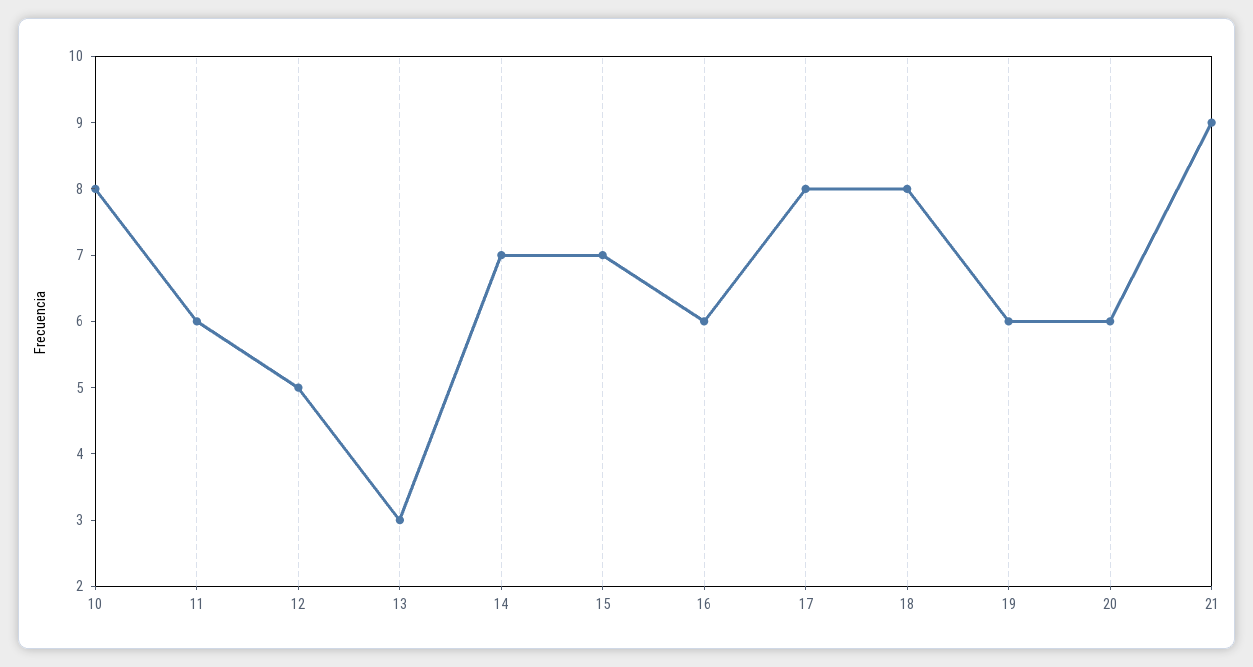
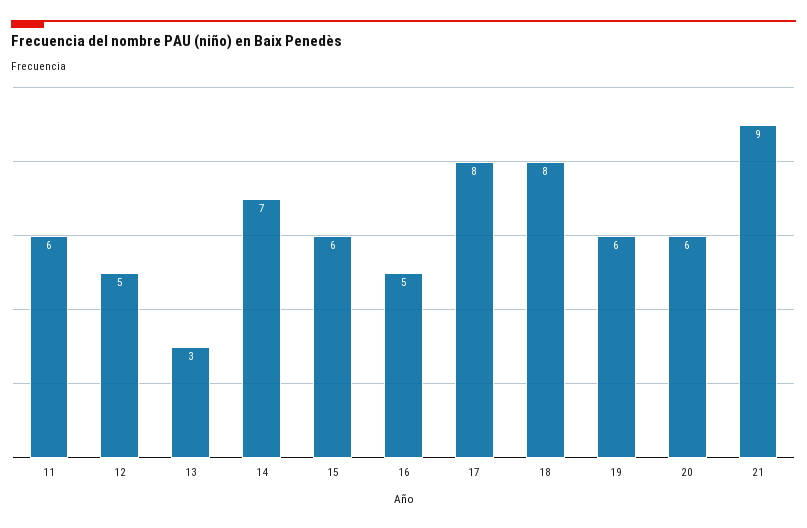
10: 8 -> none
15: 7 -> 6
16: 6 -> 5

